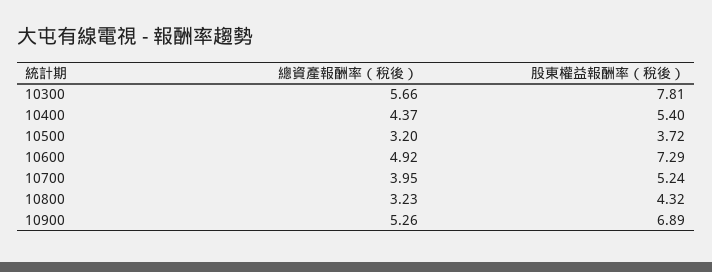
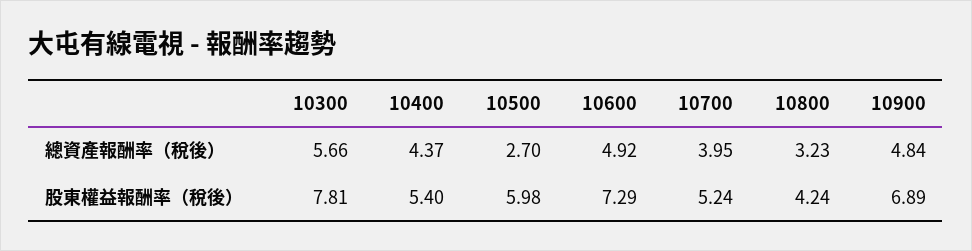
總資產報酬率（稅後）, 10500: 3.2 -> 2.7
股東權益報酬率（稅後）, 10500: 3.72 -> 5.98
股東權益報酬率（稅後）, 10800: 4.32 -> 4.24
總資產報酬率（稅後）, 10900: 5.26 -> 4.84

